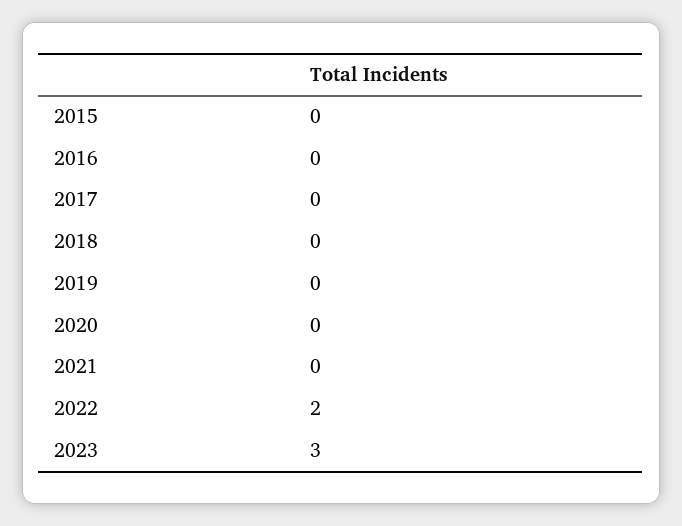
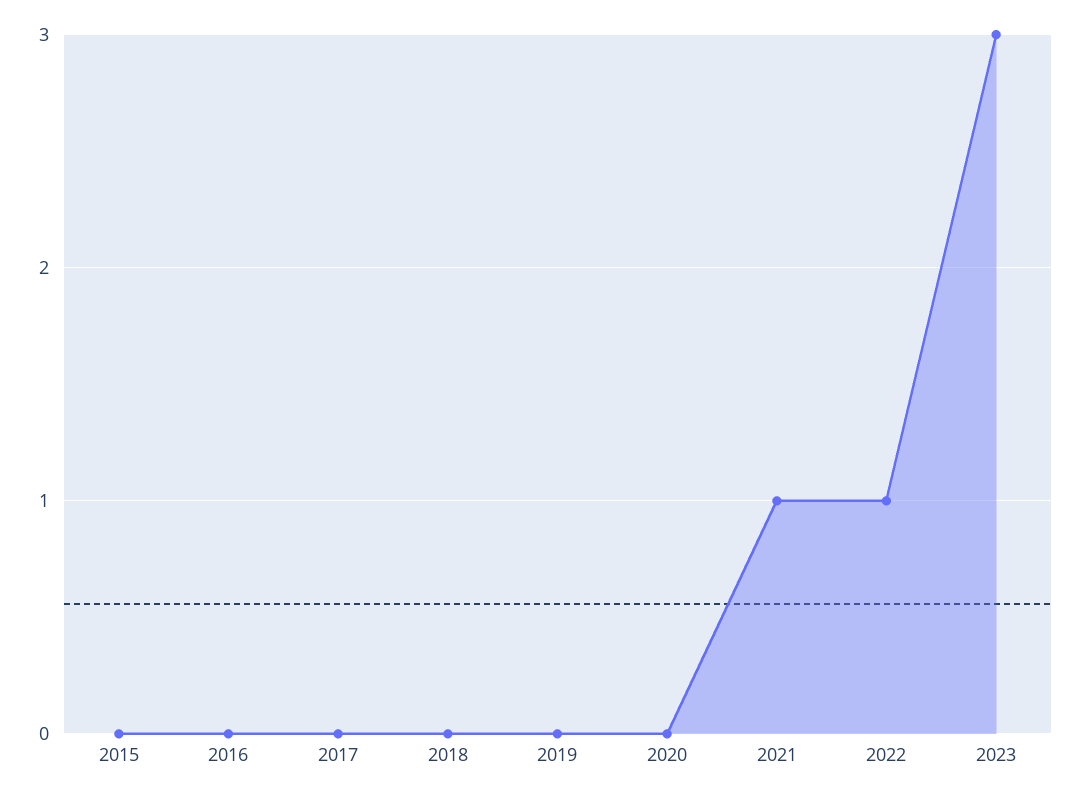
2021: 0 -> 1
2022: 2 -> 1

